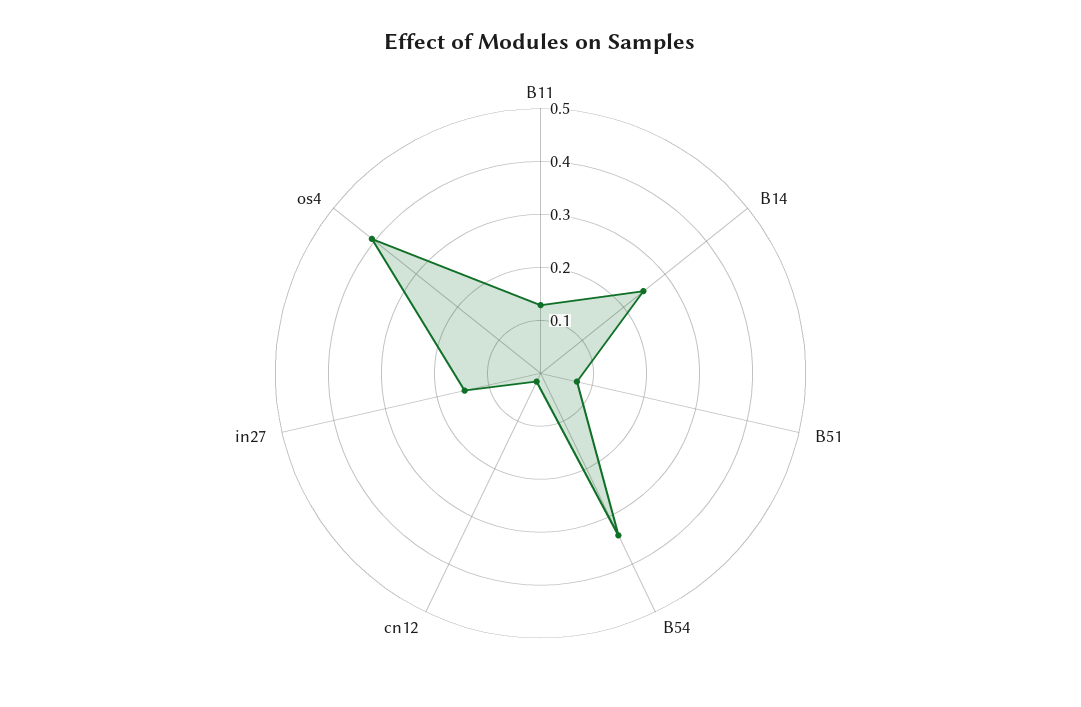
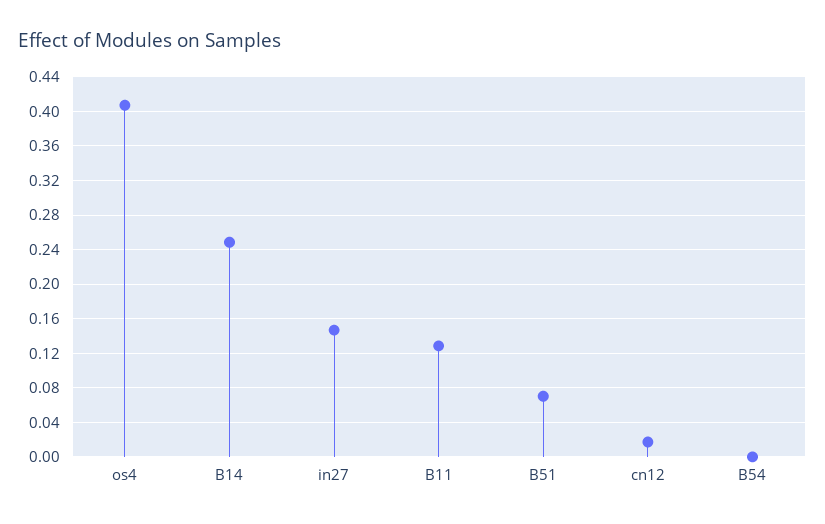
B54: 0.34 -> 0

